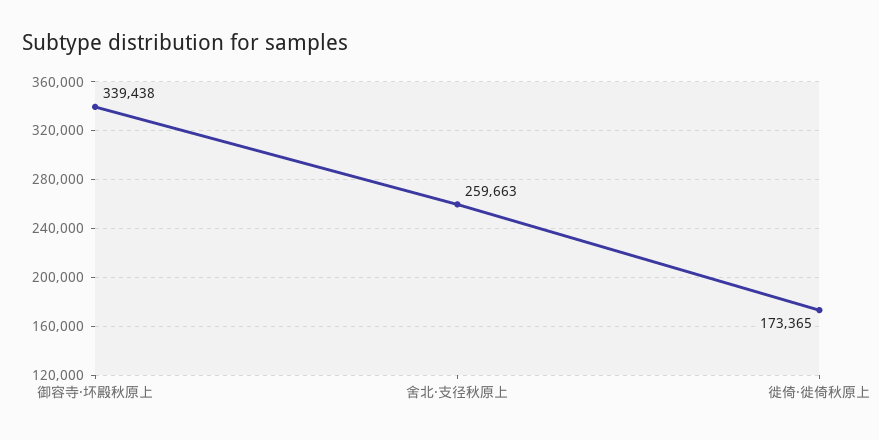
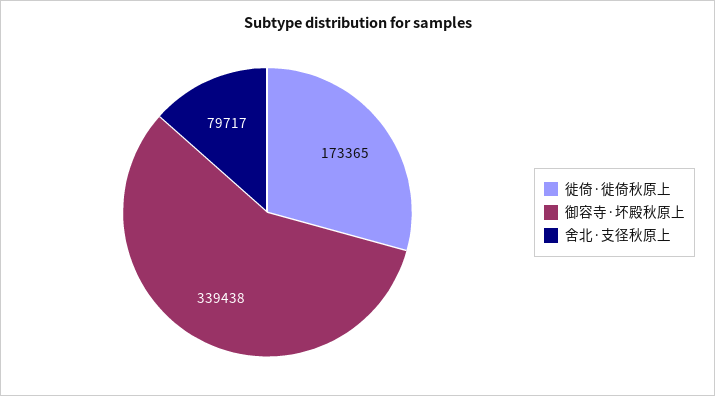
舍北·支径秋原上: 259663 -> 79717

